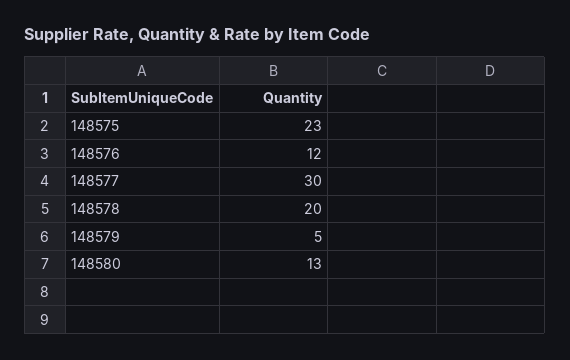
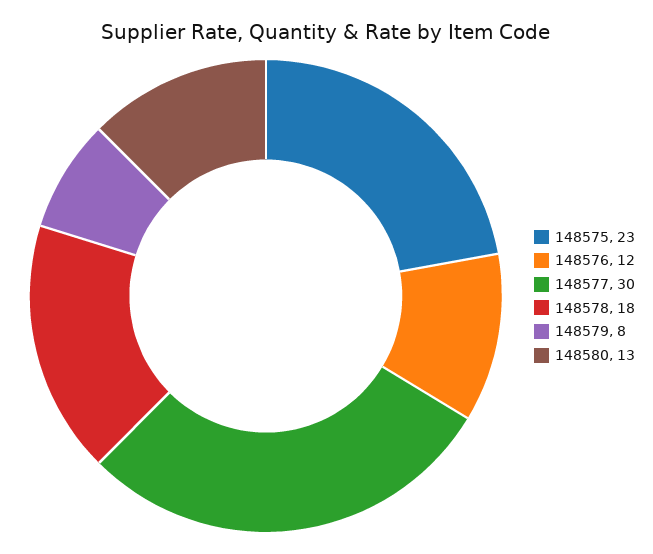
148578: 20 -> 18
148579: 5 -> 8

